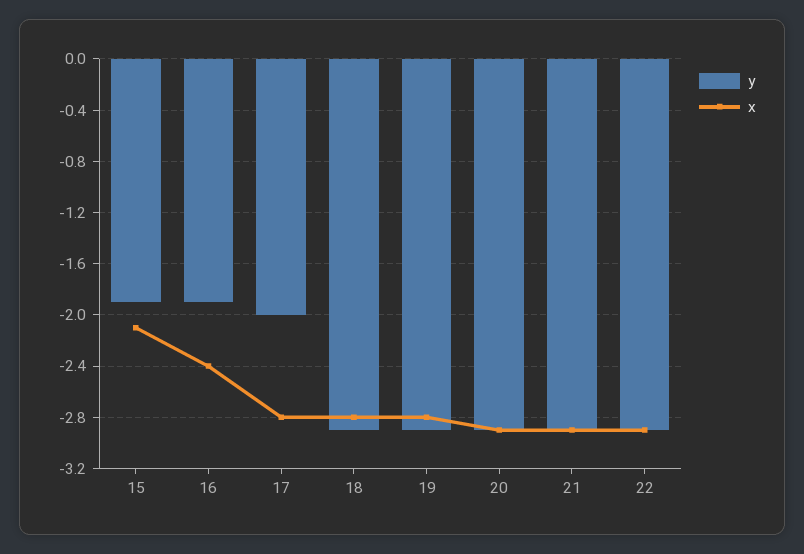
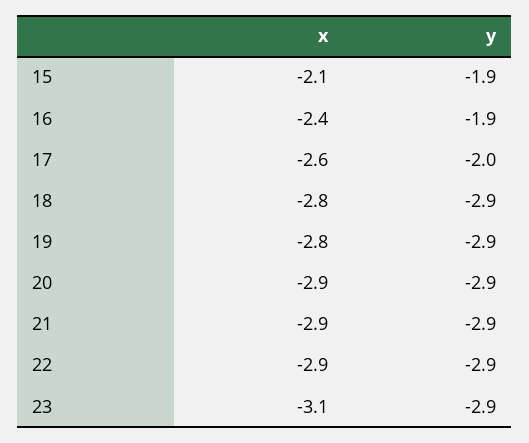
x, 17: -2.8 -> -2.6
x, 23: none -> -3.1
y, 23: none -> -2.9

